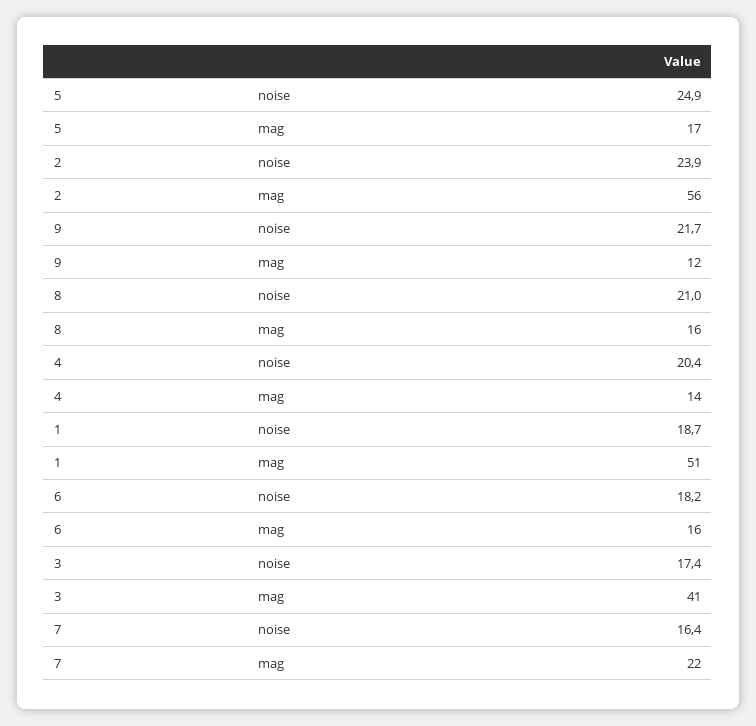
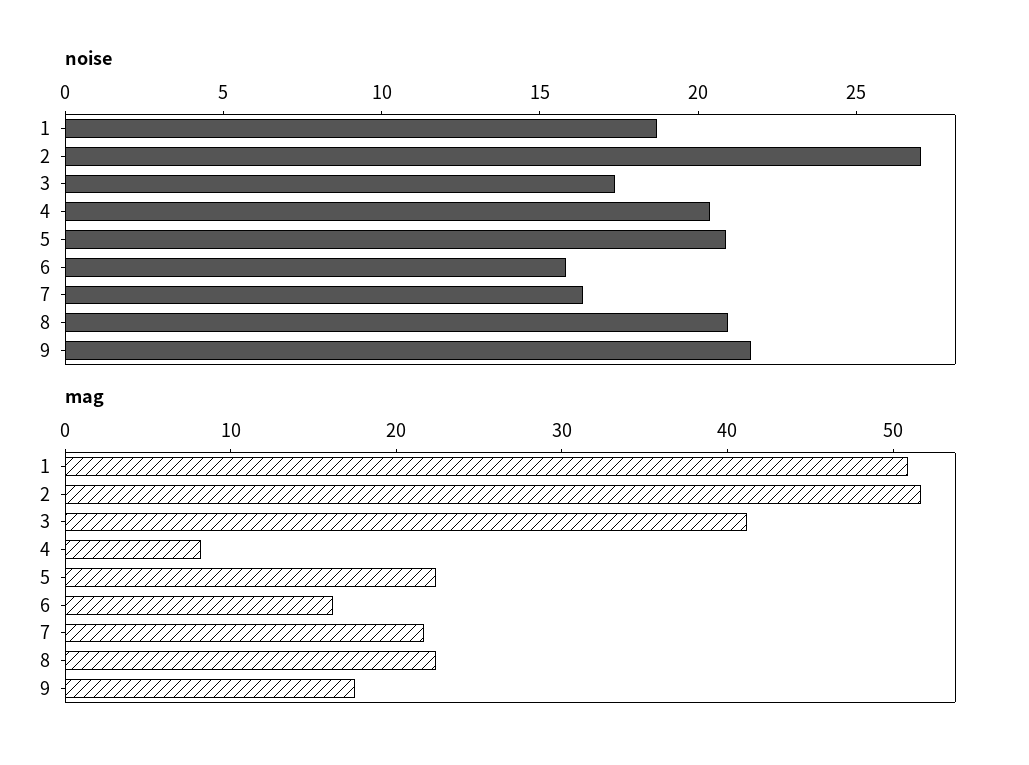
noise, 5: 24.9 -> 21
mag, 5: 17 -> 22
noise, 2: 23.9 -> 27
mag, 2: 56 -> 52
mag, 9: 12 -> 18
mag, 8: 16 -> 22
mag, 4: 14 -> 8
noise, 6: 18.2 -> 16

